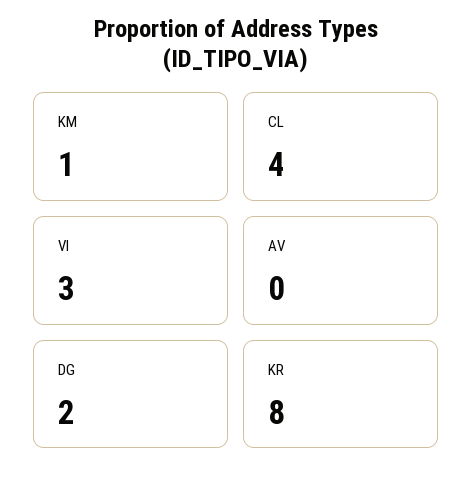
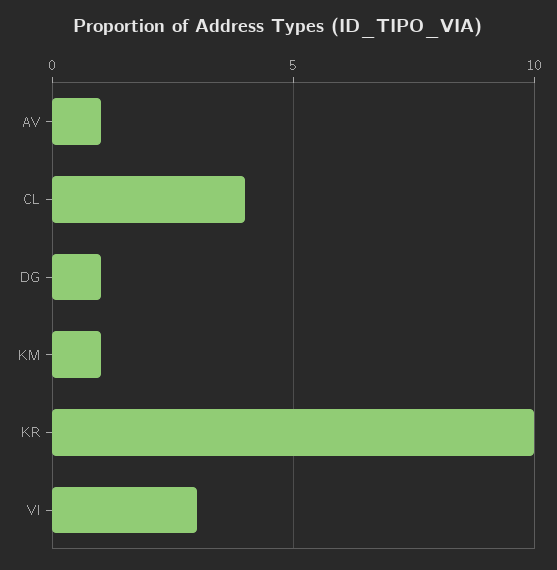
AV: 0 -> 1
DG: 2 -> 1
KR: 8 -> 10

